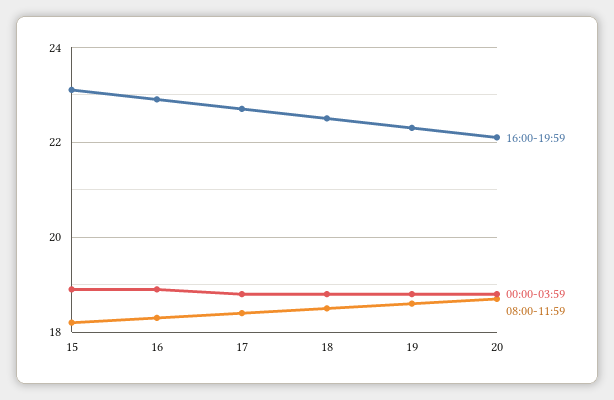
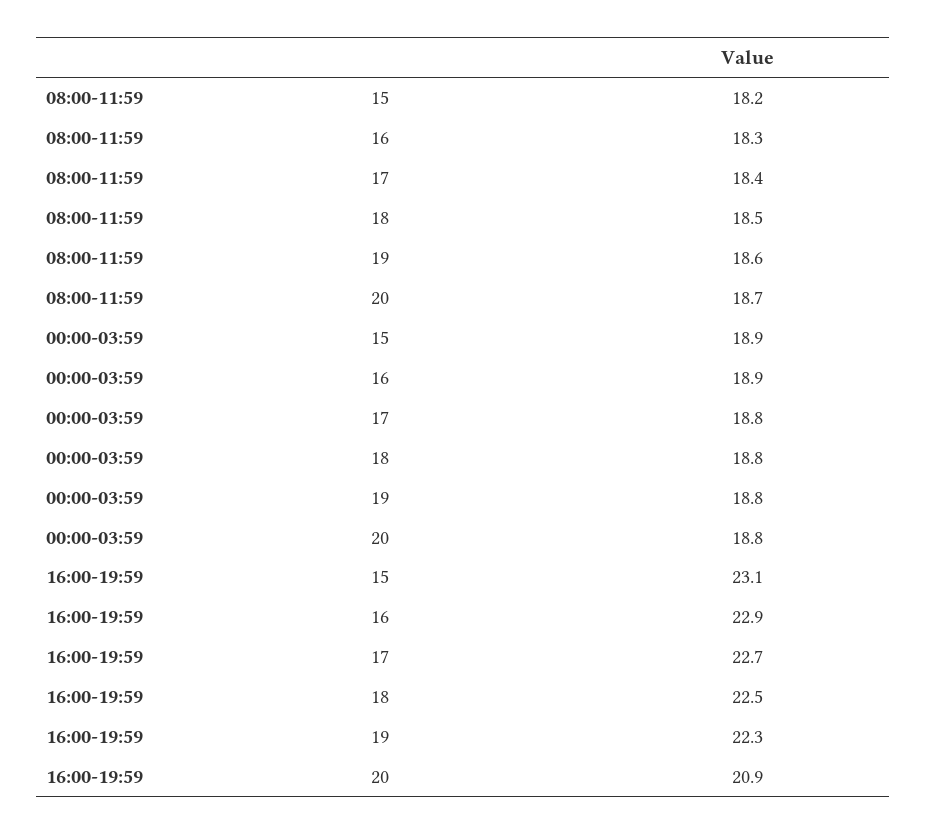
16:00-19:59, 20: 22 -> 20.9

